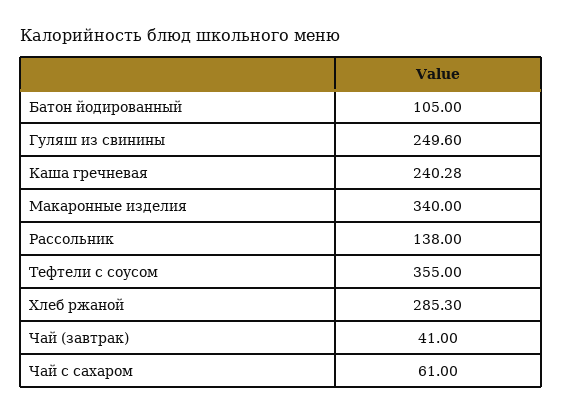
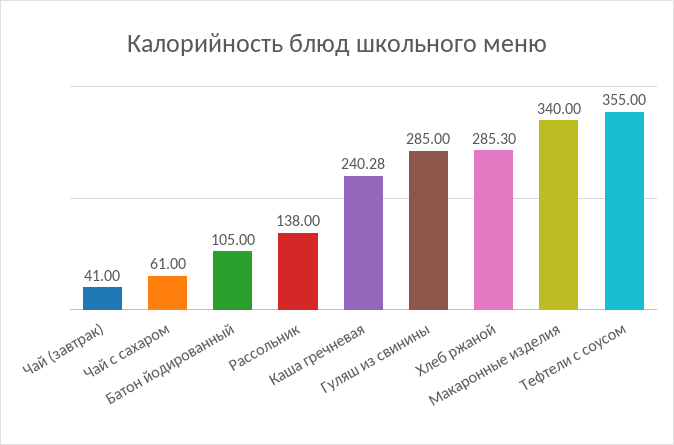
Гуляш из свинины: 249.6 -> 285

